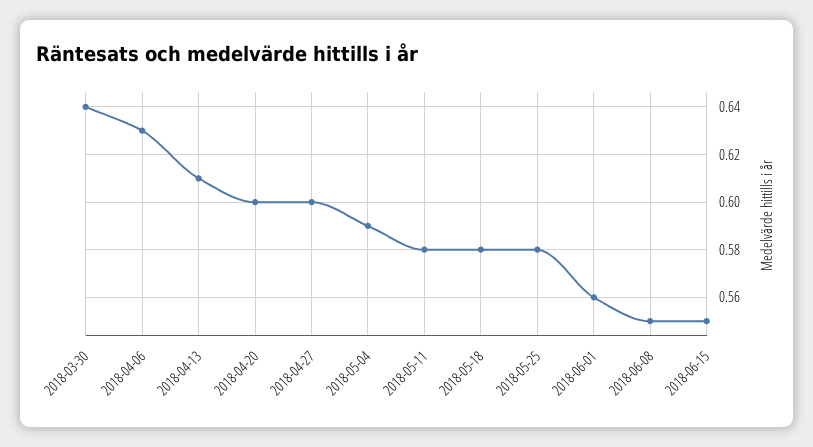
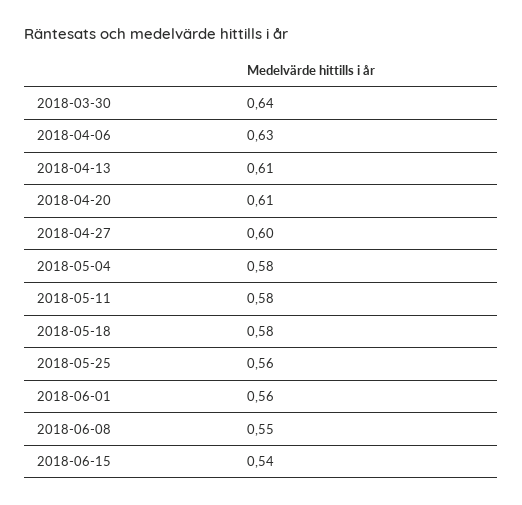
2018-04-20: 0.6 -> 0.61
2018-05-04: 0.59 -> 0.58
2018-05-25: 0.58 -> 0.56
2018-06-15: 0.55 -> 0.54

